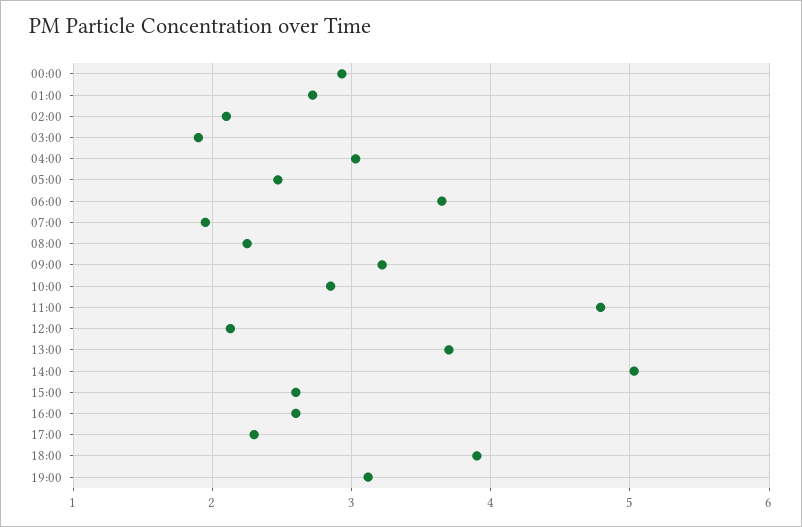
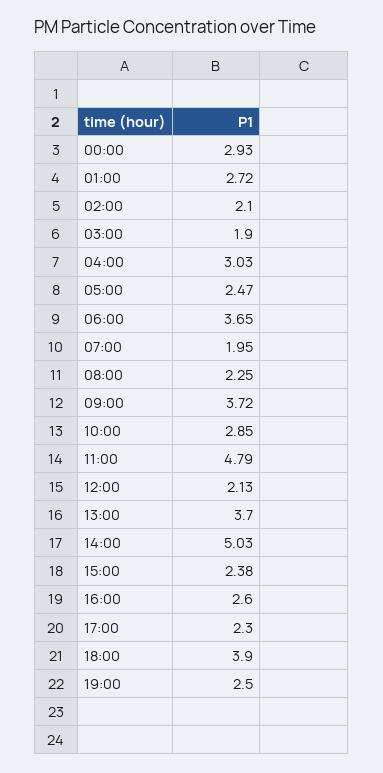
09:00: 3.2 -> 3.72
15:00: 2.6 -> 2.38
19:00: 3.1 -> 2.5

